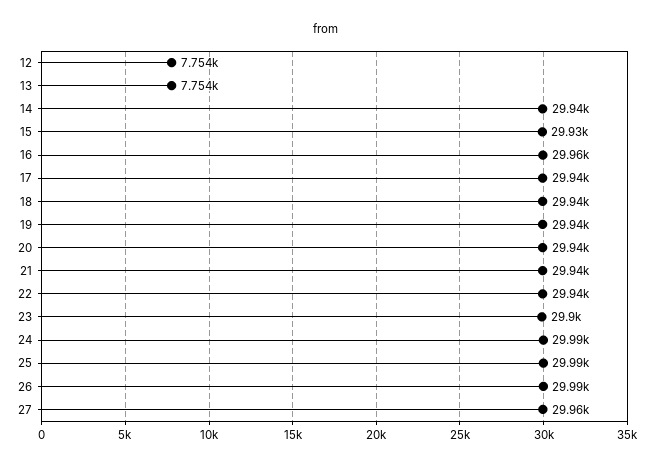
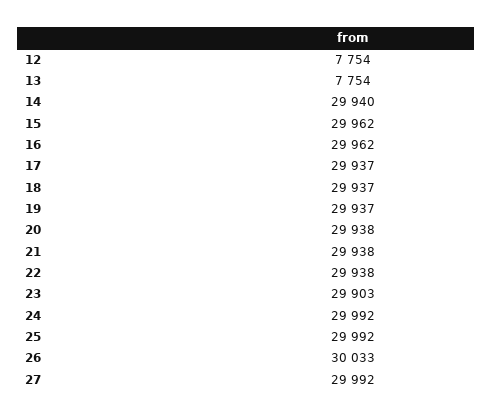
15: 29930 -> 29962
26: 29990 -> 30033
27: 29960 -> 29992

